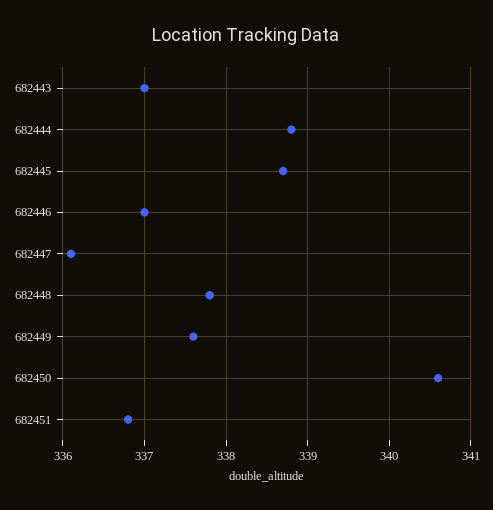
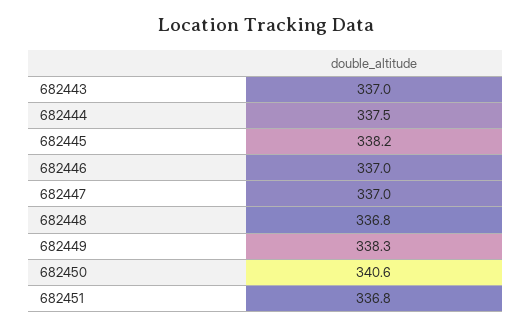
682444: 338.8 -> 337.5
682445: 338.7 -> 338.2
682447: 336.1 -> 337
682448: 337.8 -> 336.8
682449: 337.6 -> 338.3

